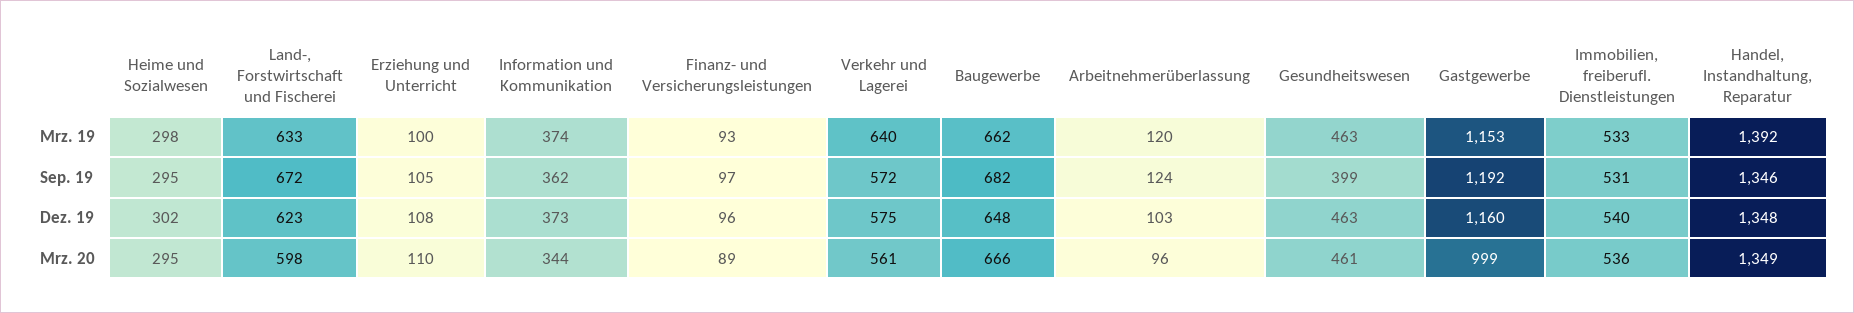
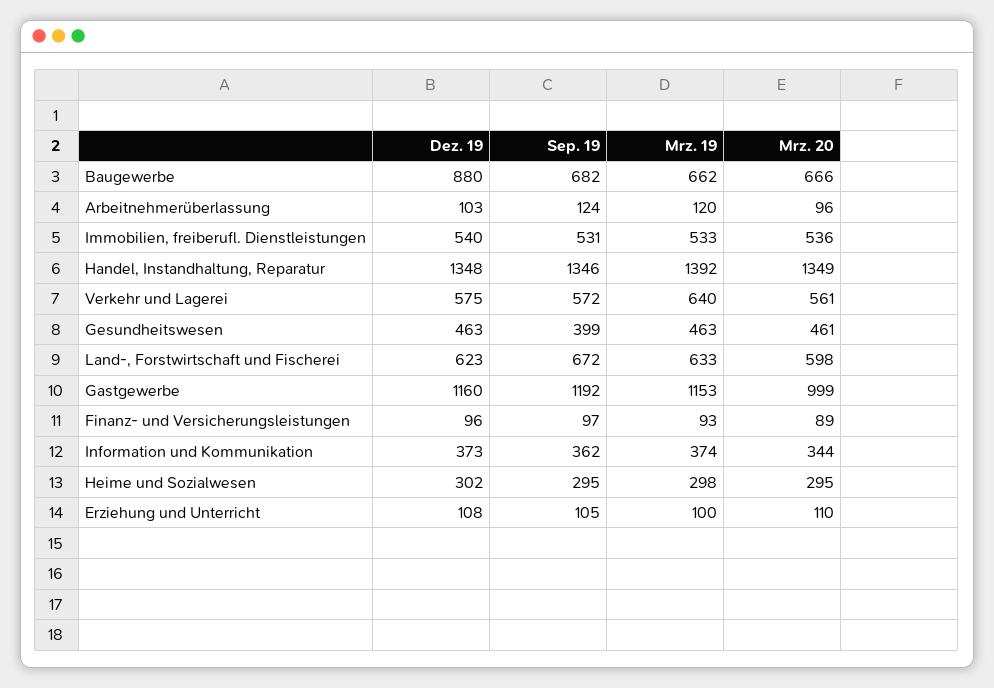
Baugewerbe, Dez. 19: 648 -> 880

